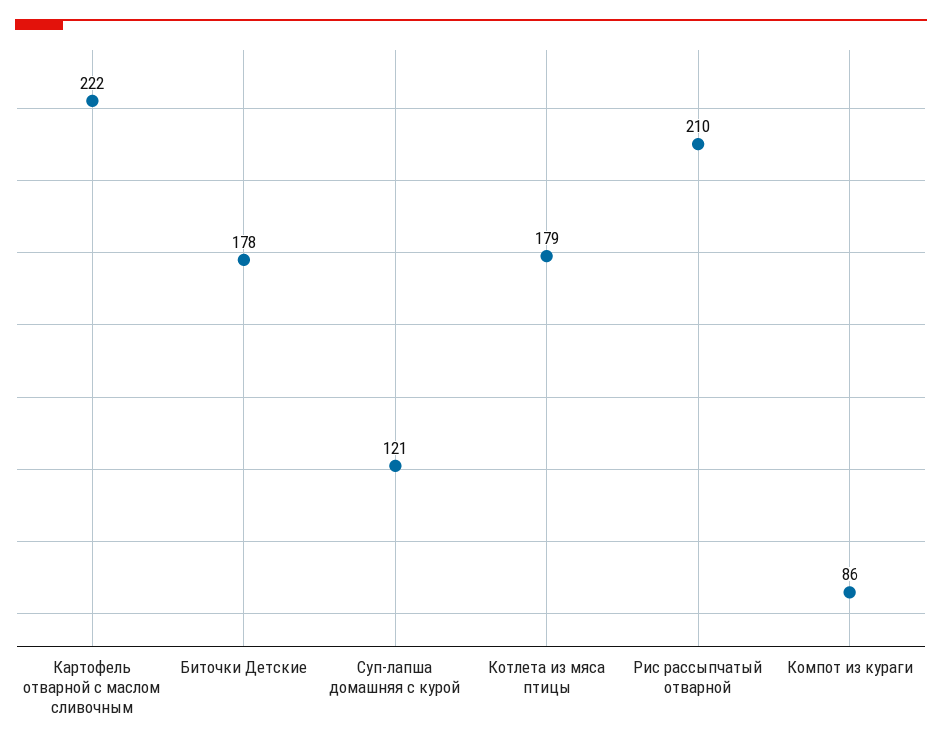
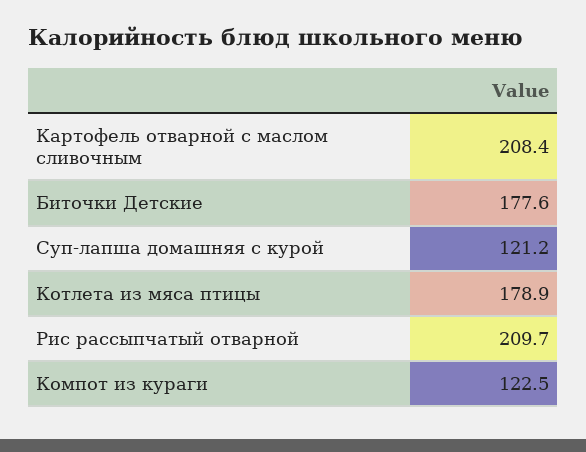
Картофель отварной с маслом сливочным: 222 -> 208.4
Компот из кураги: 86 -> 122.5

